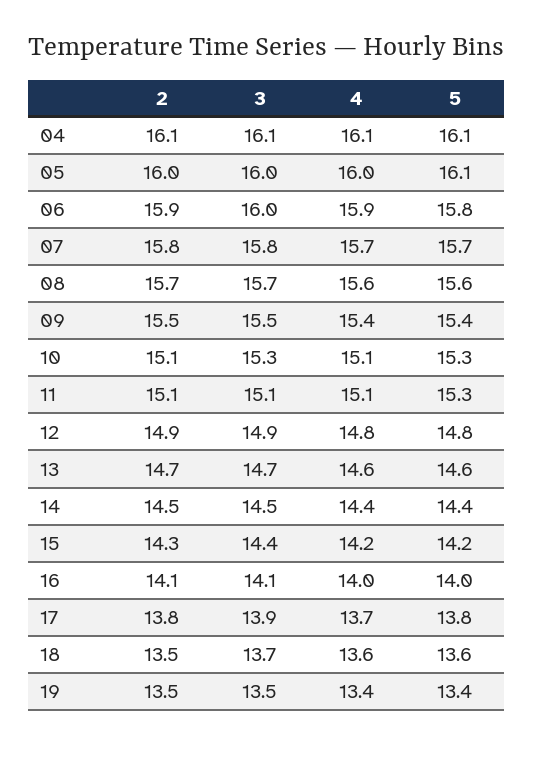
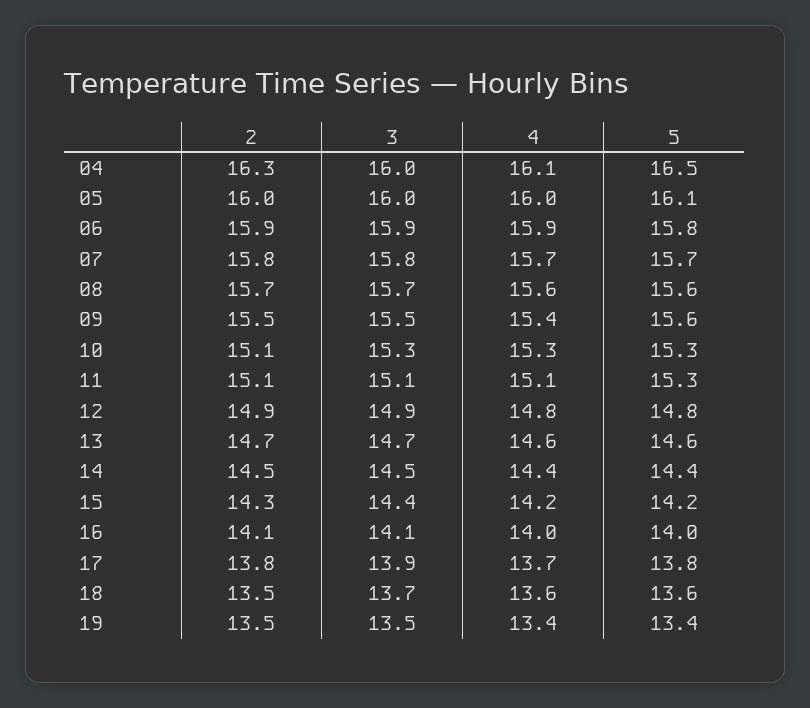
2, 04: 16.1 -> 16.3
3, 04: 16.1 -> 16
5, 04: 16.1 -> 16.5
3, 06: 16 -> 15.9
5, 09: 15.4 -> 15.6
4, 10: 15.1 -> 15.3

